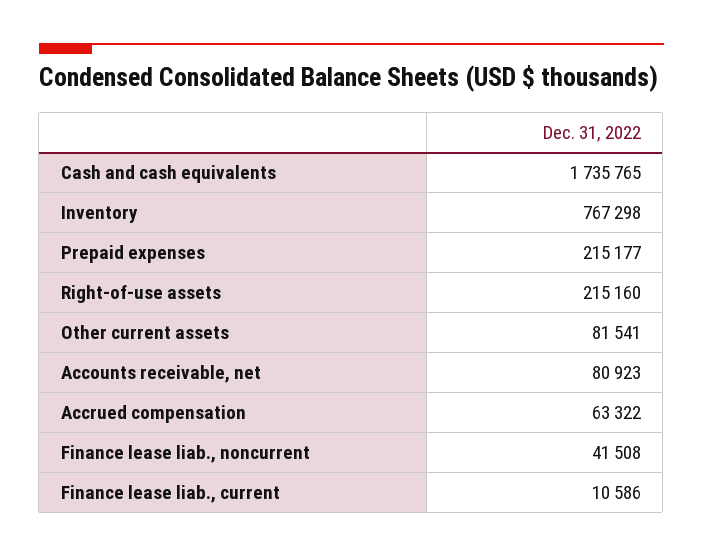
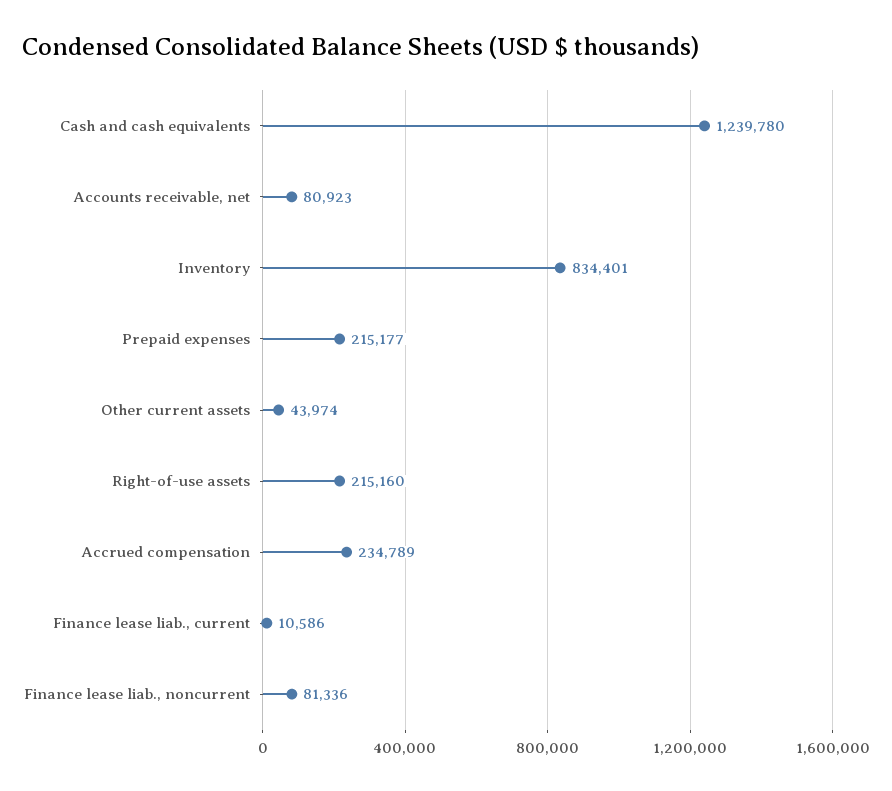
Cash and cash equivalents: 1735765 -> 1239780
Inventory: 767298 -> 834401
Other current assets: 81541 -> 43974
Accrued compensation: 63322 -> 234789
Finance lease liab., noncurrent: 41508 -> 81336

